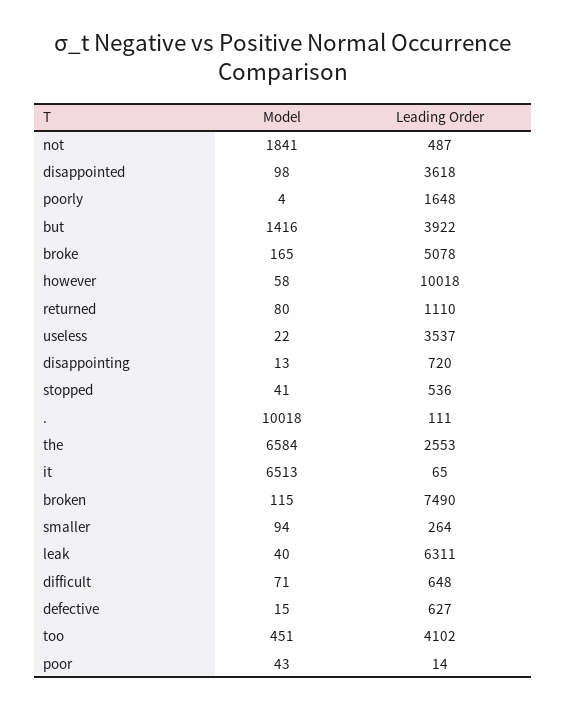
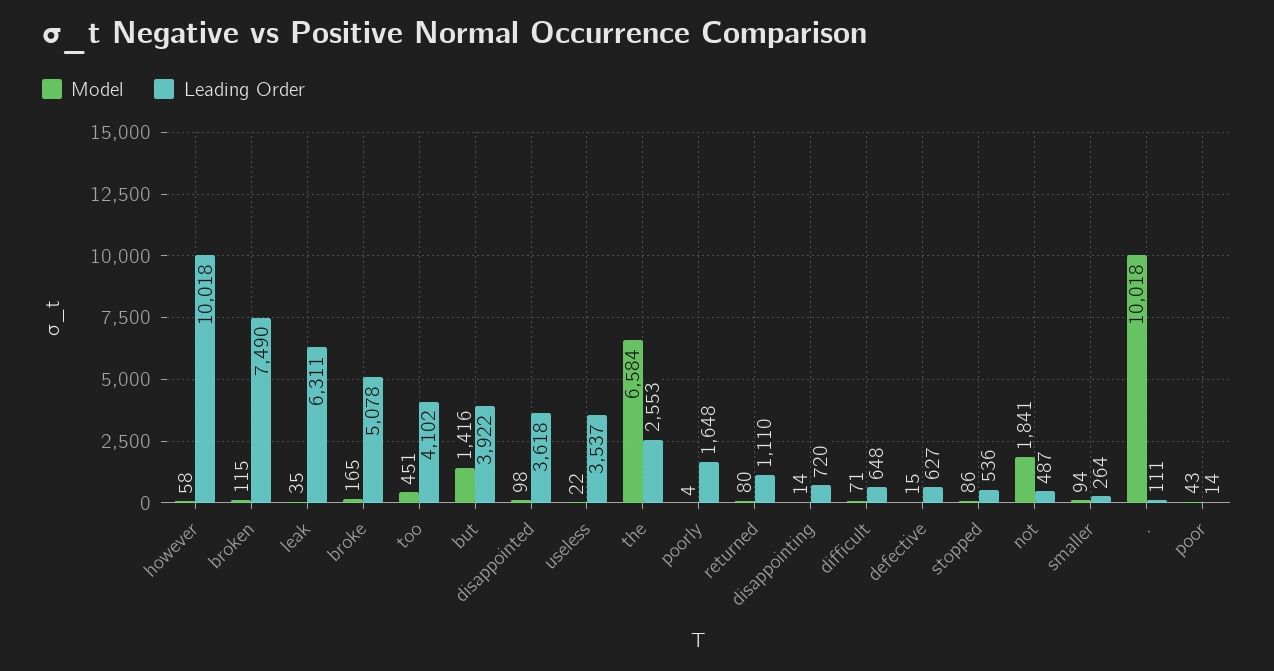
Model, disappointing: 13 -> 14
Model, stopped: 41 -> 86
Model, it: 6513 -> none
Leading Order, it: 65 -> none
Model, leak: 40 -> 35

